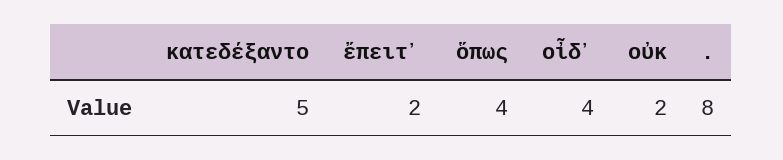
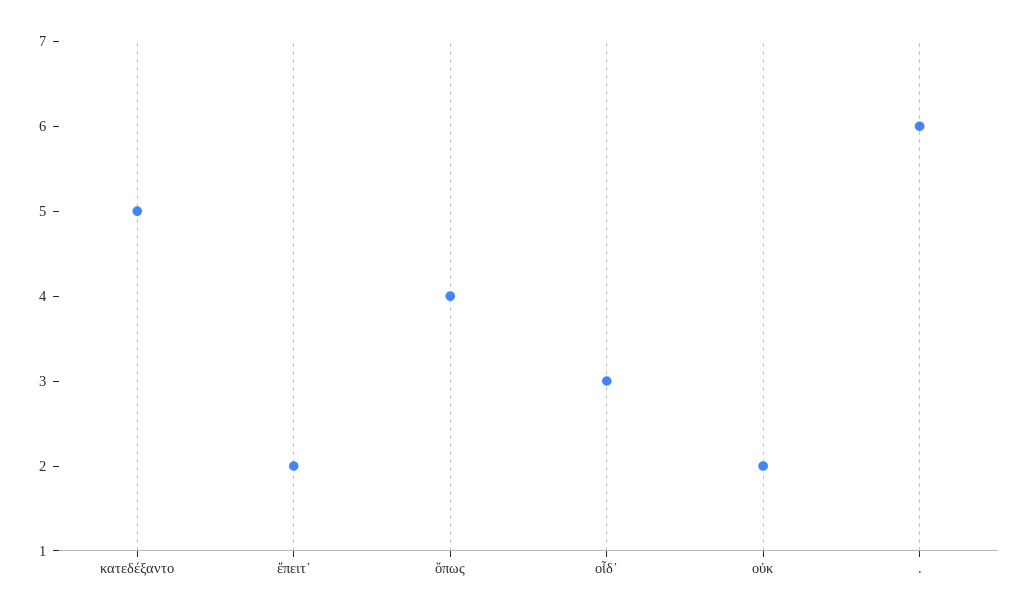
οἶδ᾽: 4 -> 3
.: 8 -> 6

